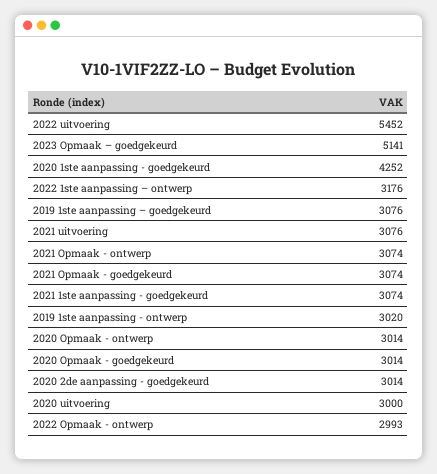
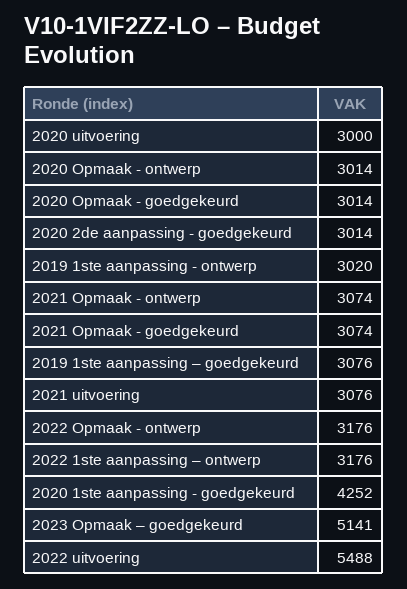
2022 uitvoering: 5452 -> 5488
2021 1ste aanpassing - goedgekeurd: 3074 -> none
2022 Opmaak - ontwerp: 2993 -> 3176

